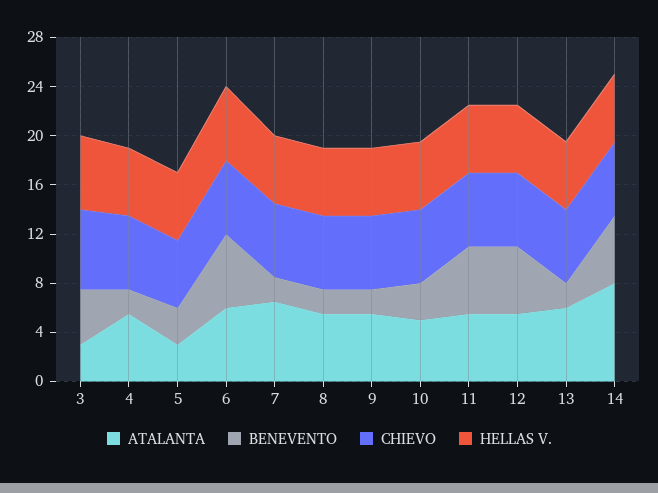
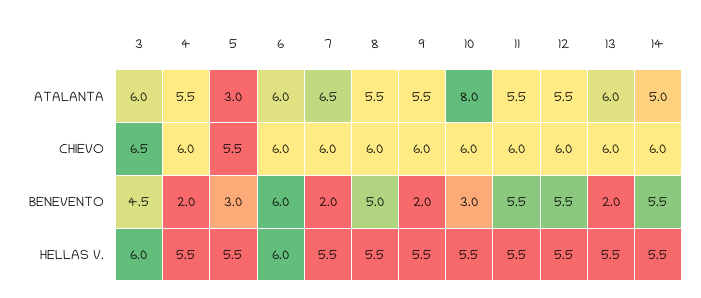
ATALANTA, 3: 3 -> 6
BENEVENTO, 8: 2 -> 5
ATALANTA, 10: 5 -> 8
ATALANTA, 14: 8 -> 5

